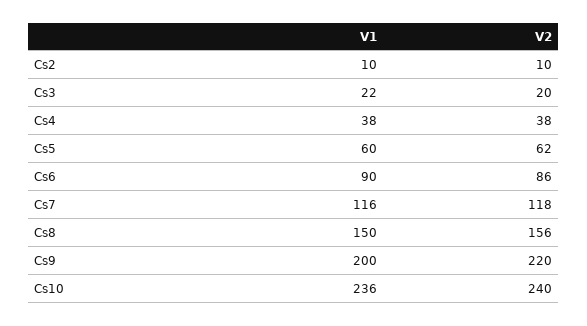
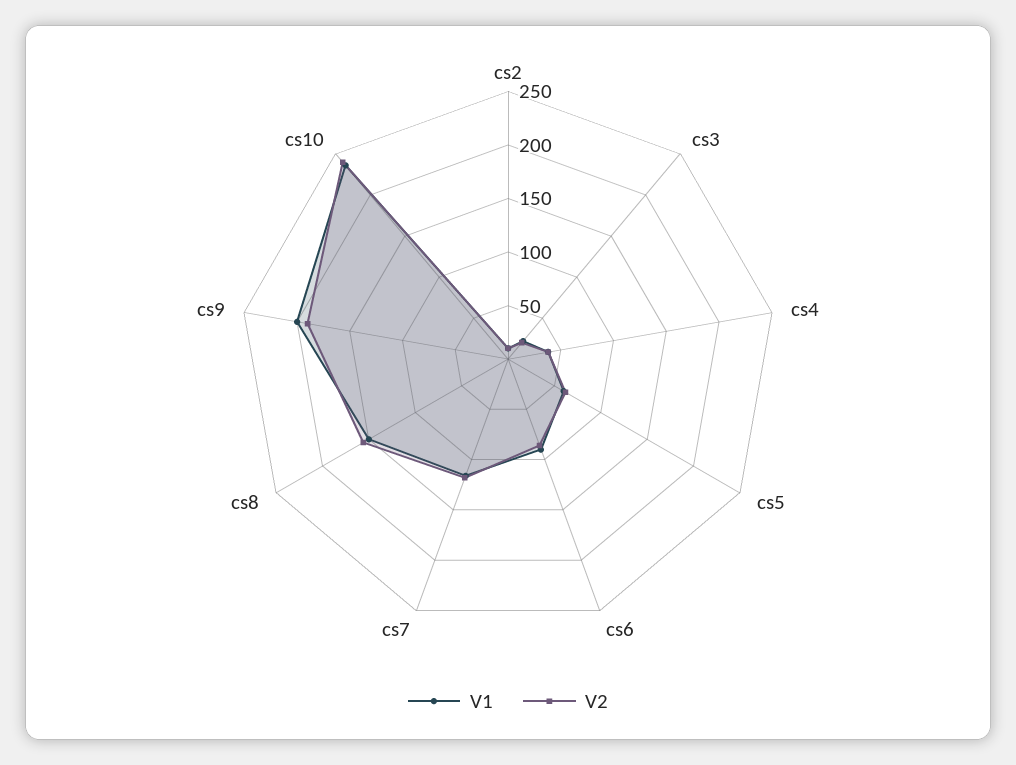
V2, Cs9: 220 -> 190

